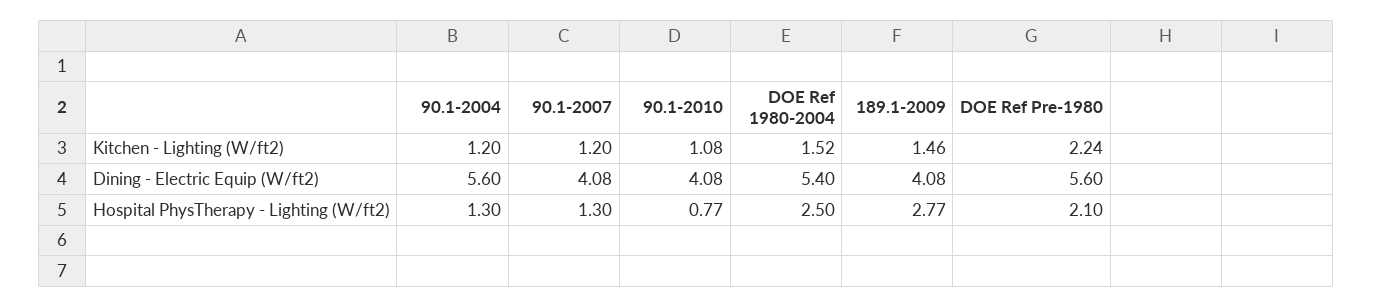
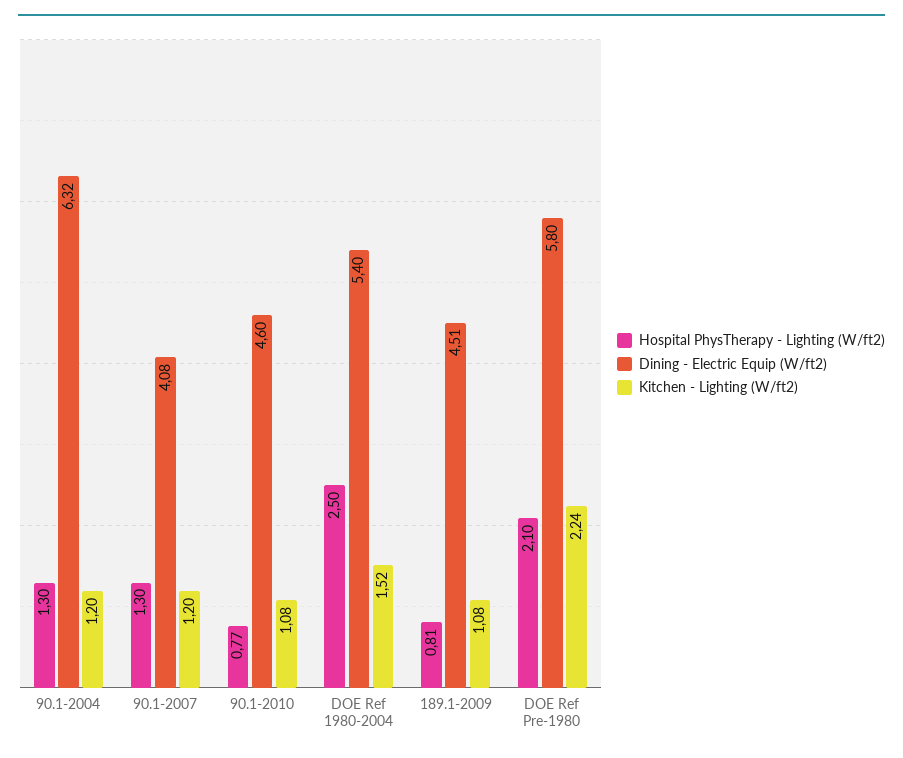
Kitchen - Lighting (W/ft2), 189.1-2009: 1.46 -> 1.08
Dining - Electric Equip (W/ft2), 90.1-2004: 5.6 -> 6.32
Dining - Electric Equip (W/ft2), 90.1-2010: 4.08 -> 4.6
Dining - Electric Equip (W/ft2), 189.1-2009: 4.08 -> 4.51
Dining - Electric Equip (W/ft2), DOE Ref Pre-1980: 5.6 -> 5.8
Hospital PhysTherapy - Lighting (W/ft2), 189.1-2009: 2.77 -> 0.81

